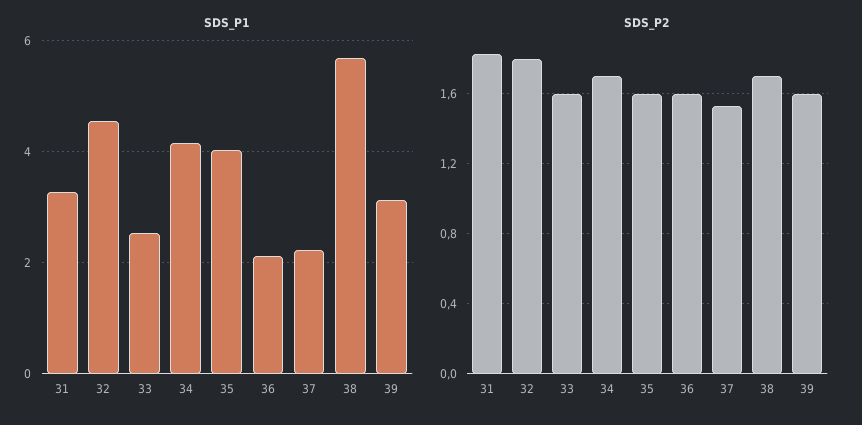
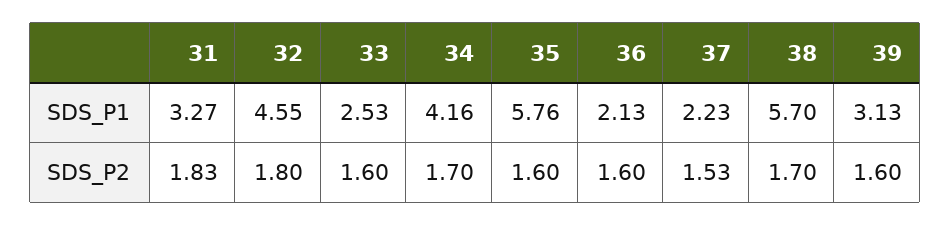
SDS_P1, 35: 4 -> 5.76

